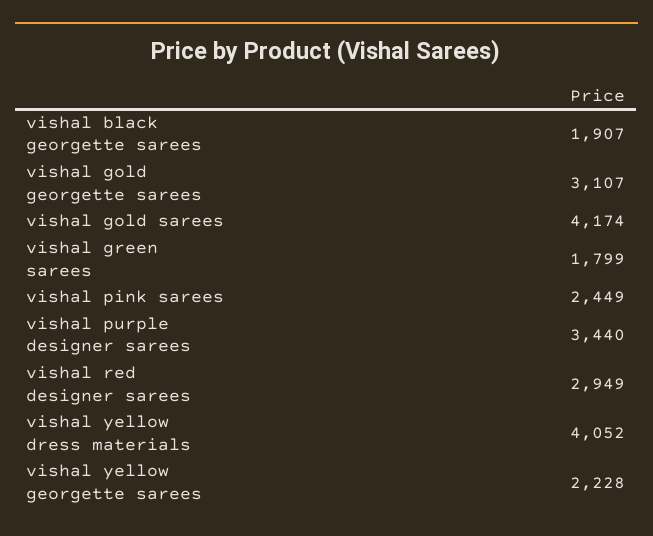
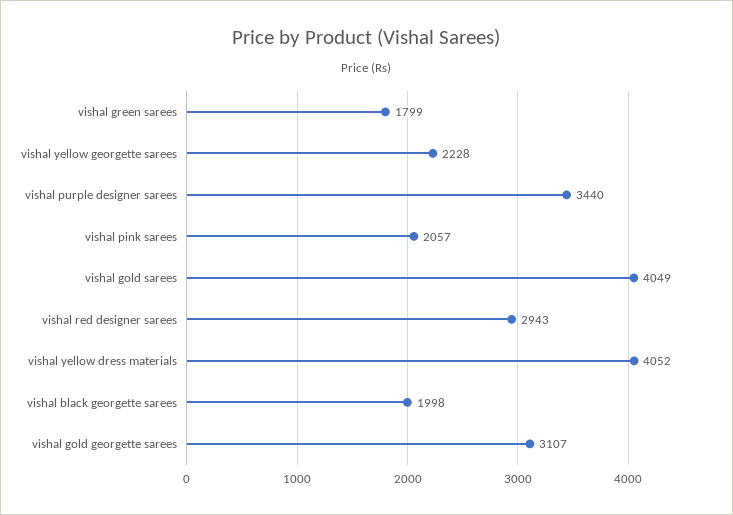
vishal black georgette sarees: 1907 -> 1998
vishal gold sarees: 4174 -> 4049
vishal pink sarees: 2449 -> 2057
vishal red designer sarees: 2949 -> 2943

